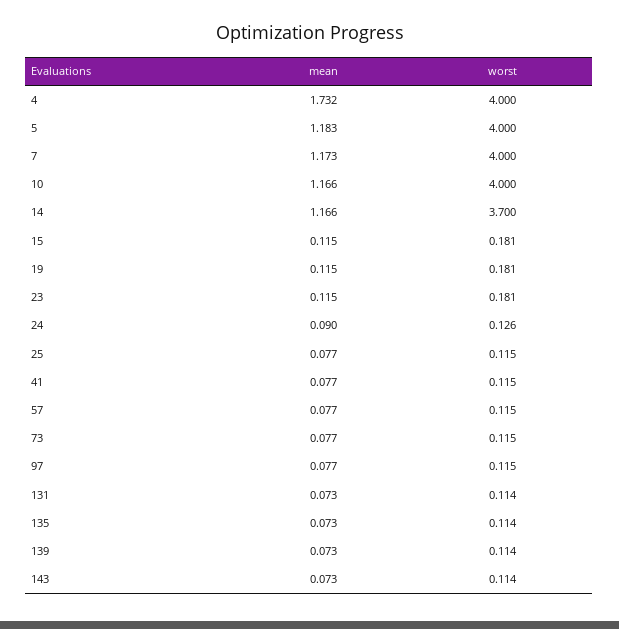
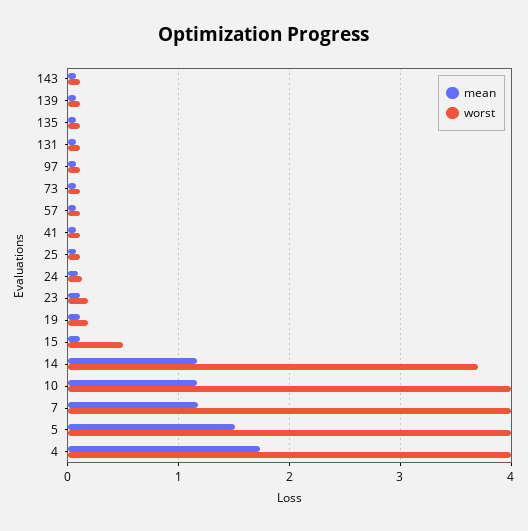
mean, 5: 1.183 -> 1.5
worst, 15: 0.181 -> 0.5

